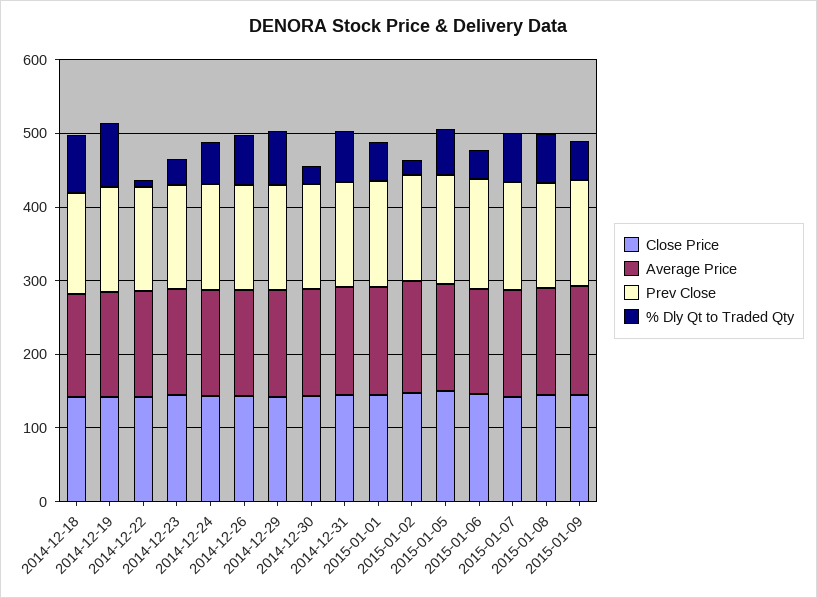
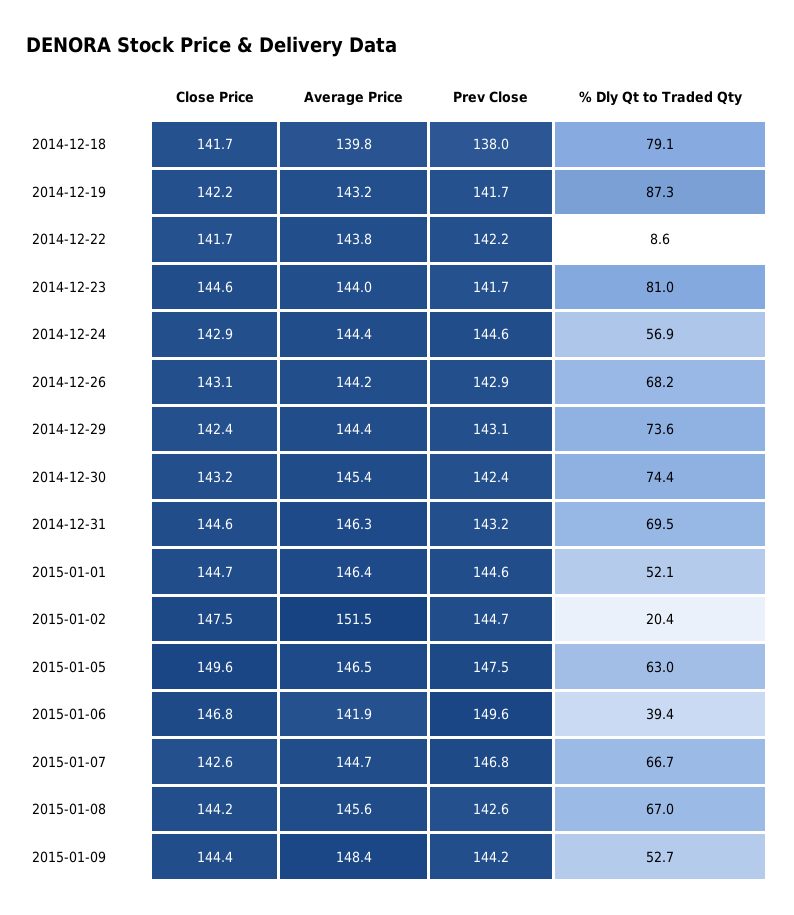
% Dly Qt to Traded Qty, 2014-12-23: 40 -> 81
% Dly Qt to Traded Qty, 2014-12-30: 20 -> 74.4

